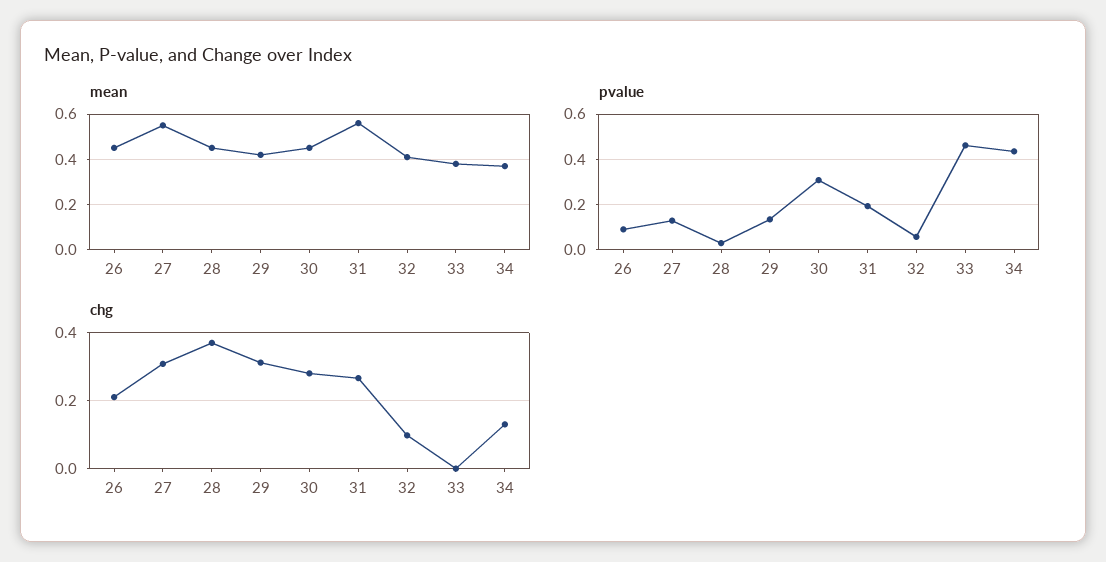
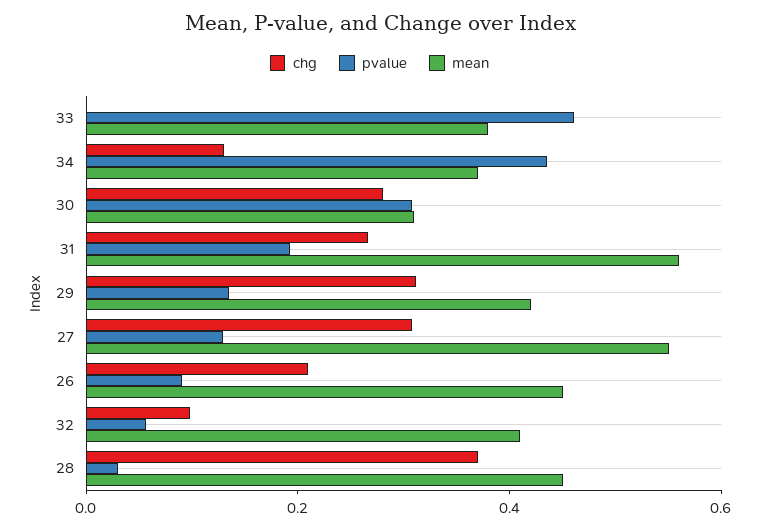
mean, 30: 0.45 -> 0.3

